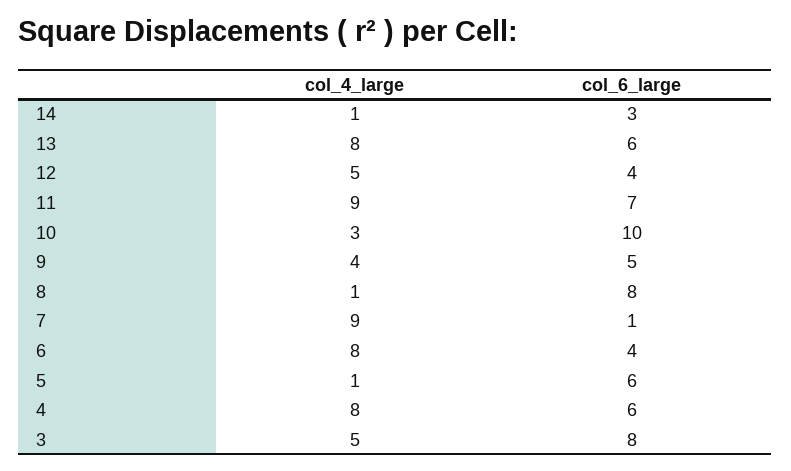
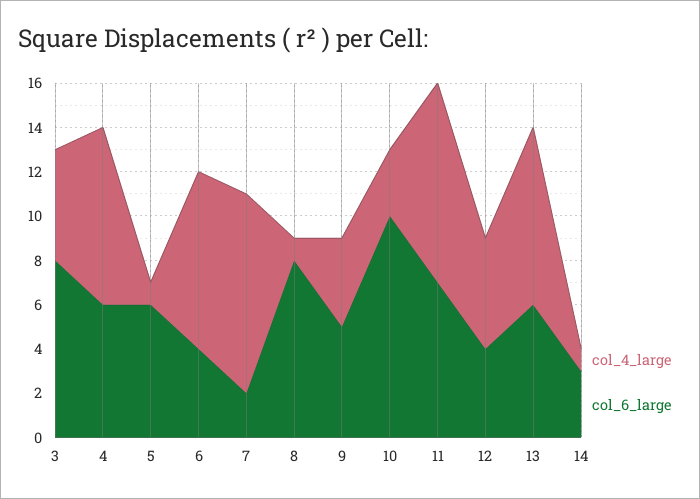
col_6_large, 7: 1 -> 2

